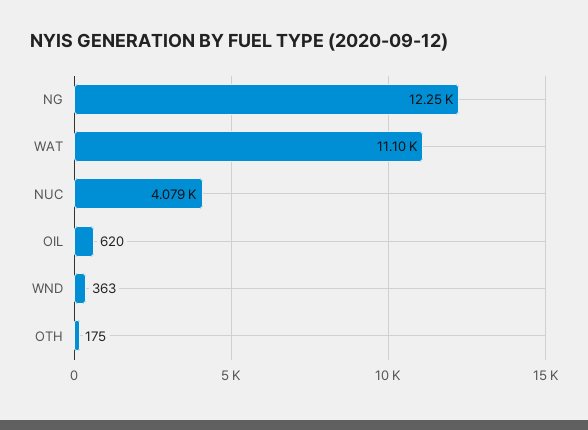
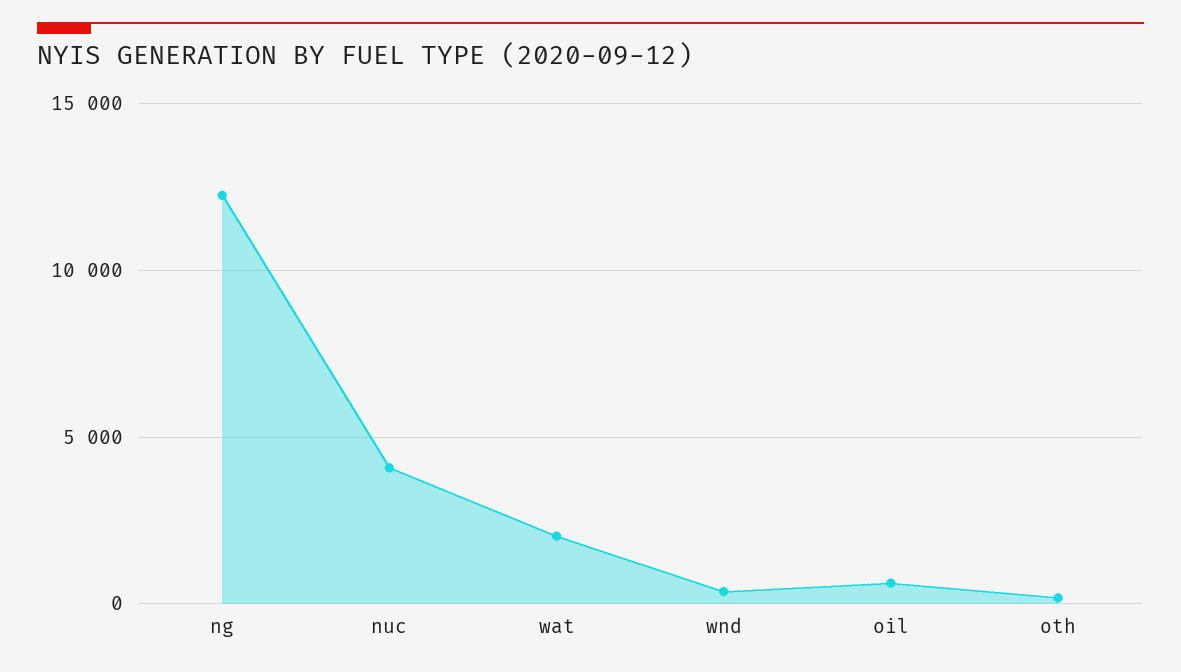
WAT: 11100 -> 2000

